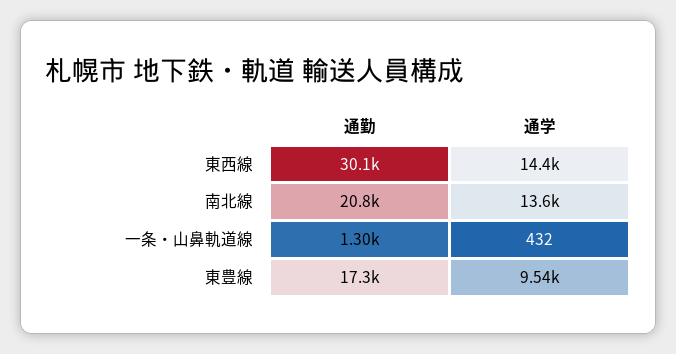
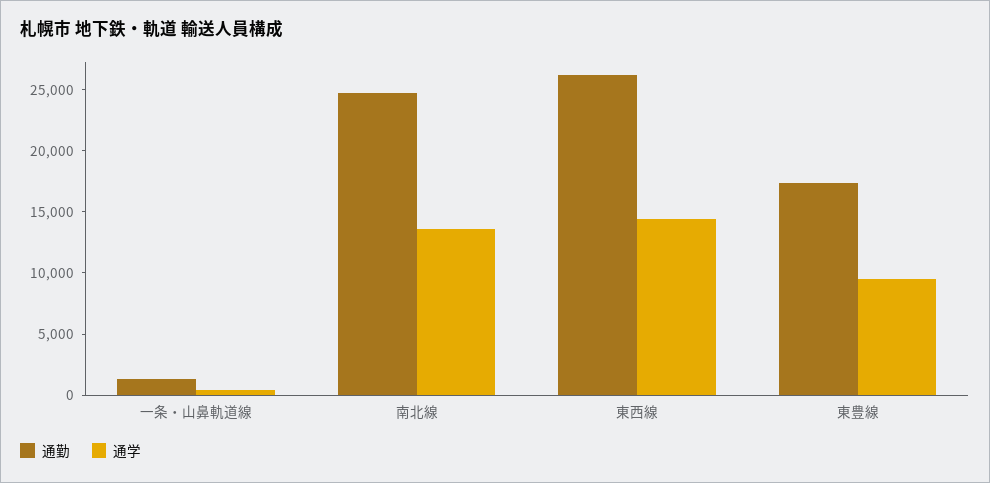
通勤, 東西線: 30100 -> 26000
通勤, 南北線: 20800 -> 25000

